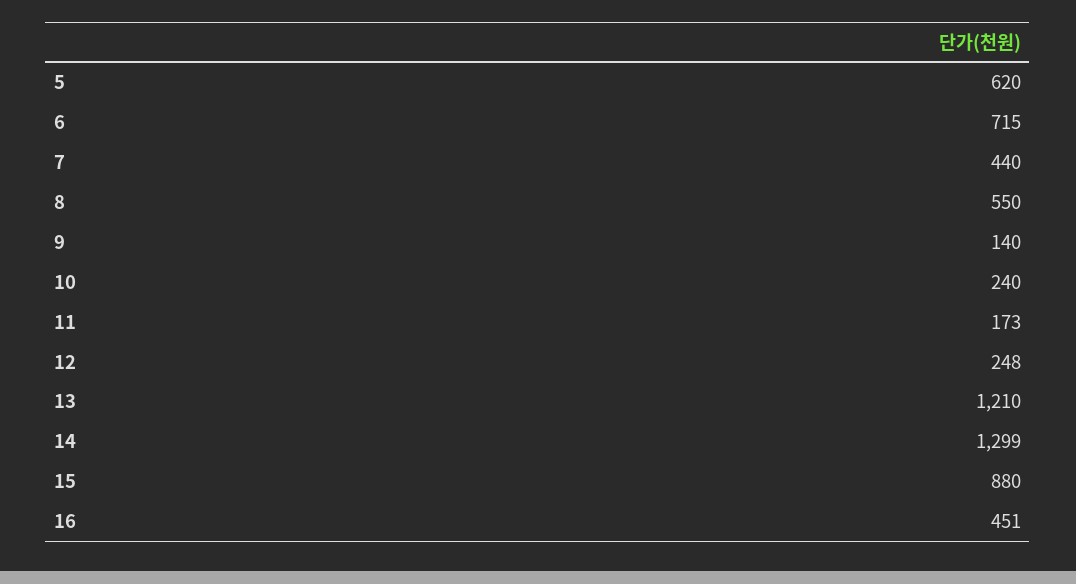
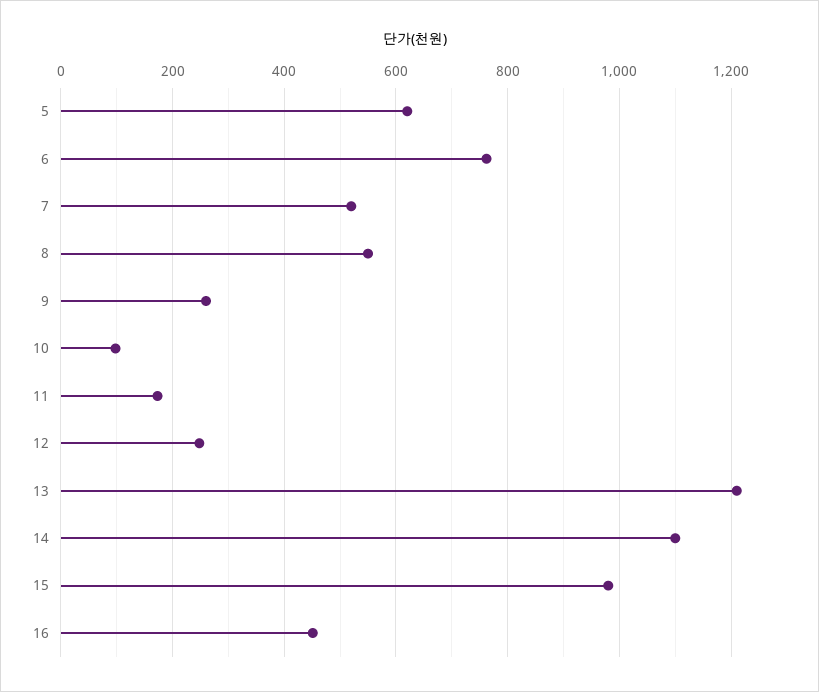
6: 715 -> 760
7: 440 -> 520
9: 140 -> 260
10: 240 -> 100
14: 1299 -> 1100
15: 880 -> 980

